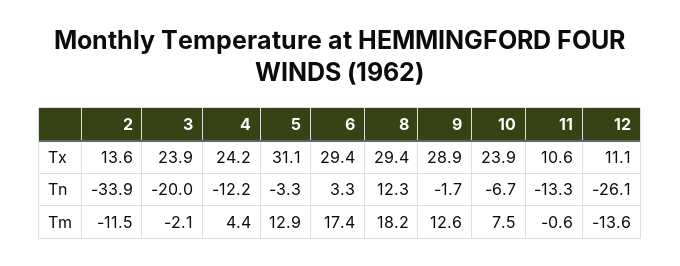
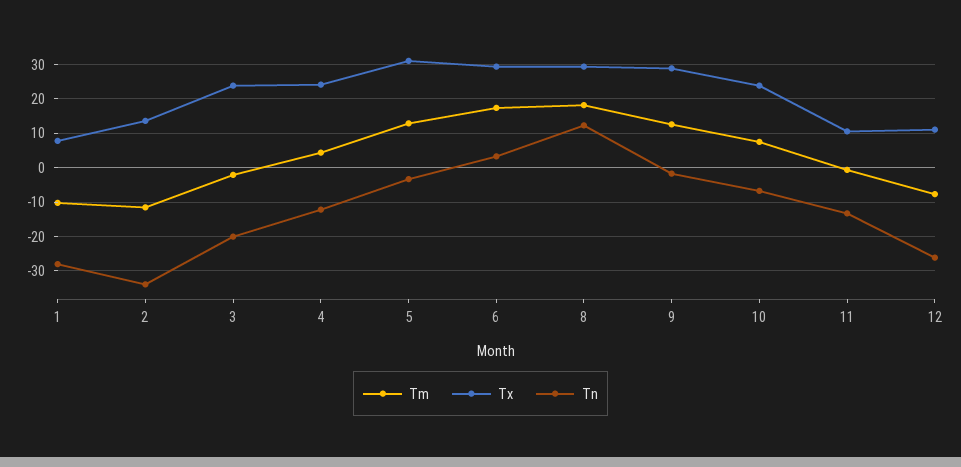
Tm, 12: -13.6 -> -8
Tm, 1: none -> -10
Tx, 1: none -> 8
Tn, 1: none -> -28

